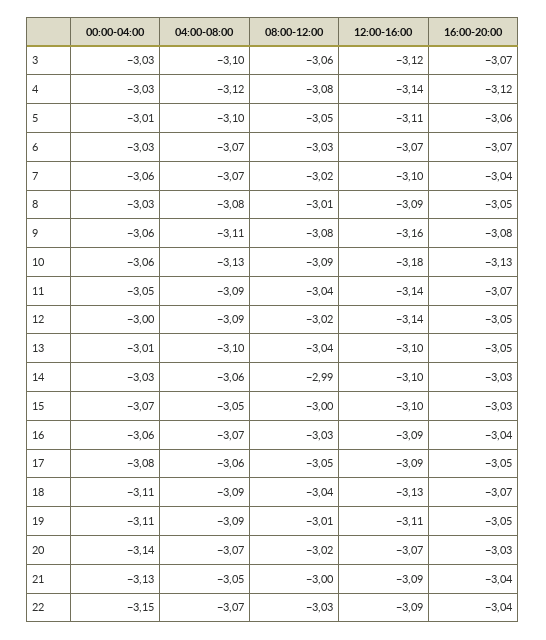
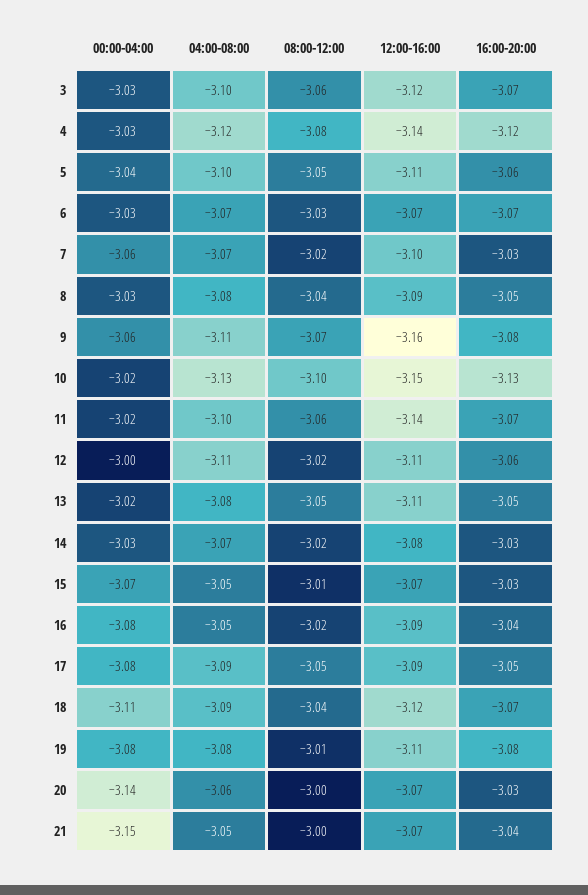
00:00-04:00, 5: -3.01 -> -3.04
16:00-20:00, 7: -3.04 -> -3.03
08:00-12:00, 8: -3.01 -> -3.04
08:00-12:00, 9: -3.08 -> -3.07
00:00-04:00, 10: -3.06 -> -3.02
08:00-12:00, 10: -3.09 -> -3.1
12:00-16:00, 10: -3.18 -> -3.15
00:00-04:00, 11: -3.05 -> -3.02
04:00-08:00, 11: -3.09 -> -3.1
08:00-12:00, 11: -3.04 -> -3.06
04:00-08:00, 12: -3.09 -> -3.11
12:00-16:00, 12: -3.14 -> -3.11
16:00-20:00, 12: -3.05 -> -3.06
00:00-04:00, 13: -3.01 -> -3.02
04:00-08:00, 13: -3.1 -> -3.08
08:00-12:00, 13: -3.04 -> -3.05
12:00-16:00, 13: -3.1 -> -3.11
04:00-08:00, 14: -3.06 -> -3.07
08:00-12:00, 14: -2.99 -> -3.02
12:00-16:00, 14: -3.1 -> -3.08
08:00-12:00, 15: -3 -> -3.01
12:00-16:00, 15: -3.1 -> -3.07
00:00-04:00, 16: -3.06 -> -3.08
04:00-08:00, 16: -3.07 -> -3.05
08:00-12:00, 16: -3.03 -> -3.02
04:00-08:00, 17: -3.06 -> -3.09
12:00-16:00, 18: -3.13 -> -3.12
00:00-04:00, 19: -3.11 -> -3.08
04:00-08:00, 19: -3.09 -> -3.08
16:00-20:00, 19: -3.05 -> -3.08
04:00-08:00, 20: -3.07 -> -3.06
08:00-12:00, 20: -3.02 -> -3
00:00-04:00, 21: -3.13 -> -3.15
12:00-16:00, 21: -3.09 -> -3.07
00:00-04:00, 22: -3.15 -> none
04:00-08:00, 22: -3.07 -> none
08:00-12:00, 22: -3.03 -> none
12:00-16:00, 22: -3.09 -> none
16:00-20:00, 22: -3.04 -> none

